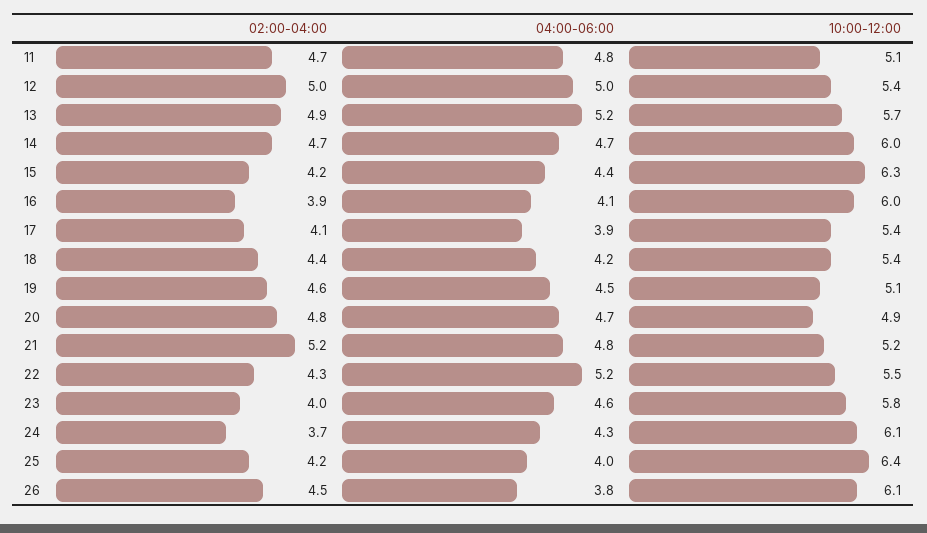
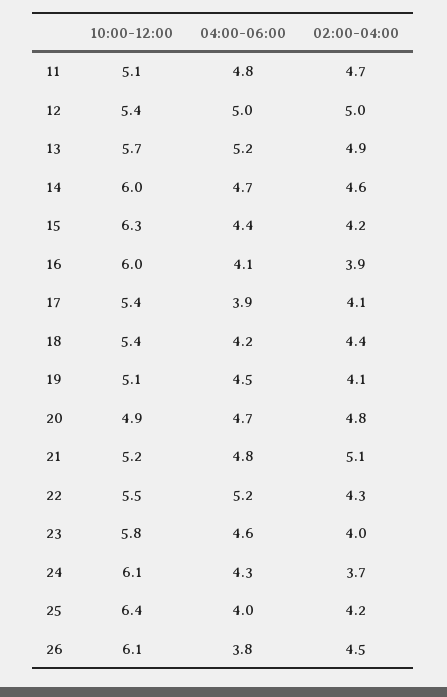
02:00-04:00, 14: 4.7 -> 4.6
02:00-04:00, 19: 4.6 -> 4.1
02:00-04:00, 21: 5.2 -> 5.1

